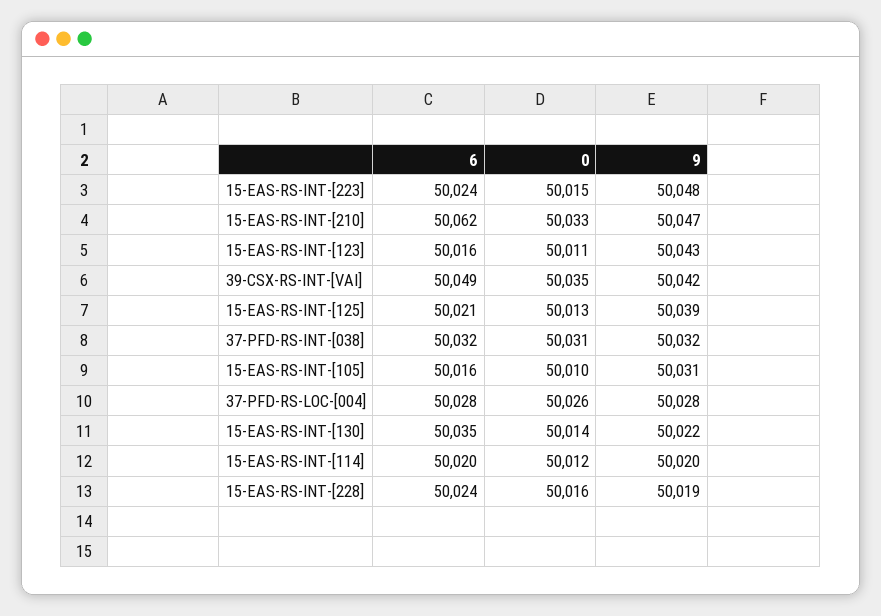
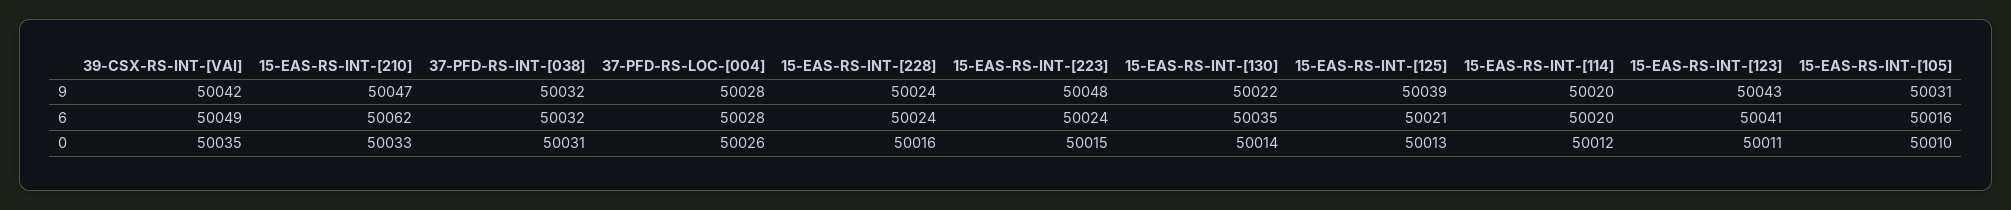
6, 15-EAS-RS-INT-[123]: 50016 -> 50041
9, 15-EAS-RS-INT-[228]: 50019 -> 50024

